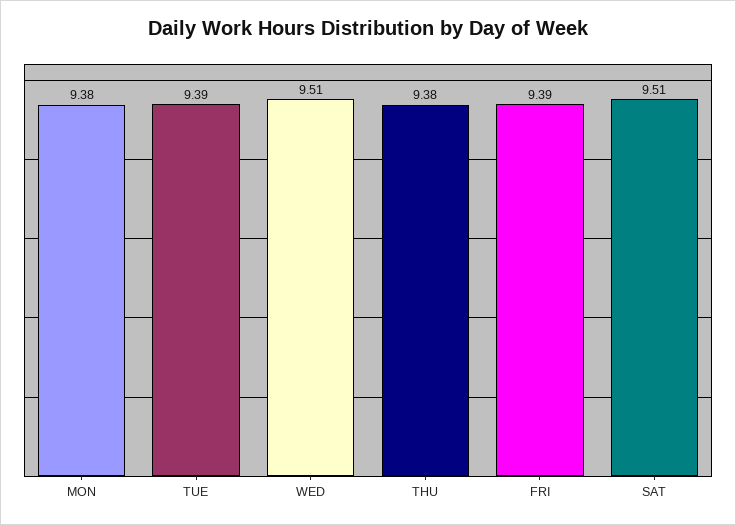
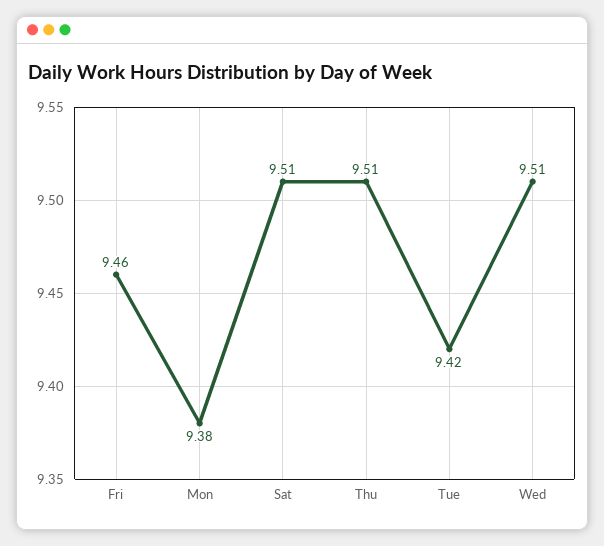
TUE: 9.39 -> 9.42
THU: 9.38 -> 9.51
FRI: 9.39 -> 9.46

